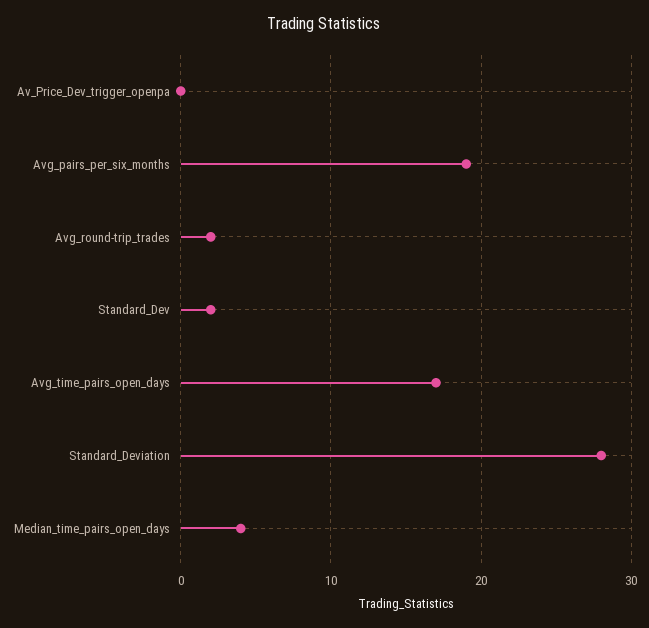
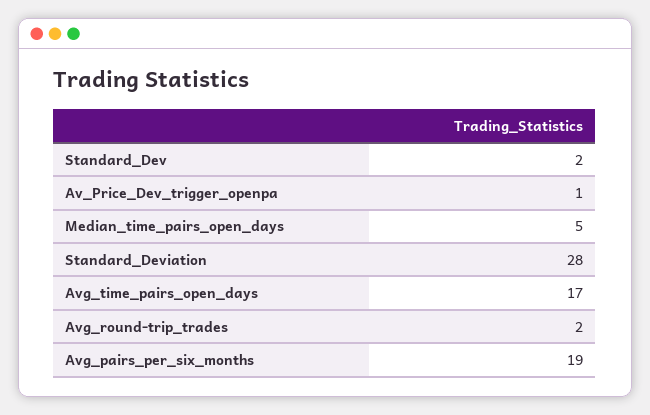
Av_Price_Dev_trigger_openpa: 0 -> 1
Median_time_pairs_open_days: 4 -> 5

